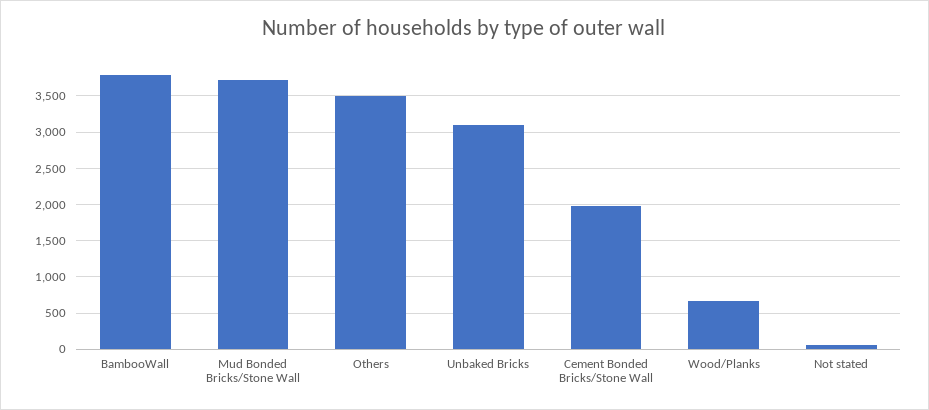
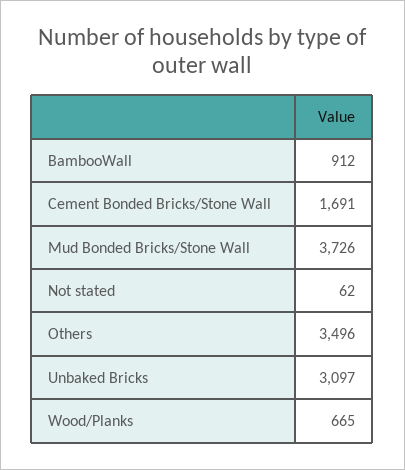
BambooWall: 3800 -> 912
Cement Bonded Bricks/Stone Wall: 2000 -> 1691

